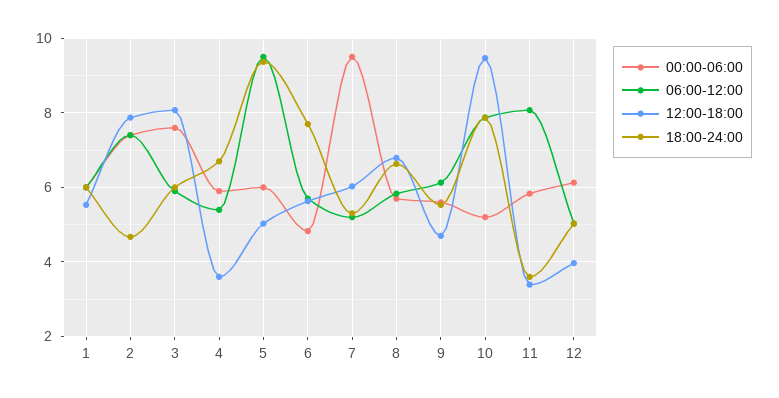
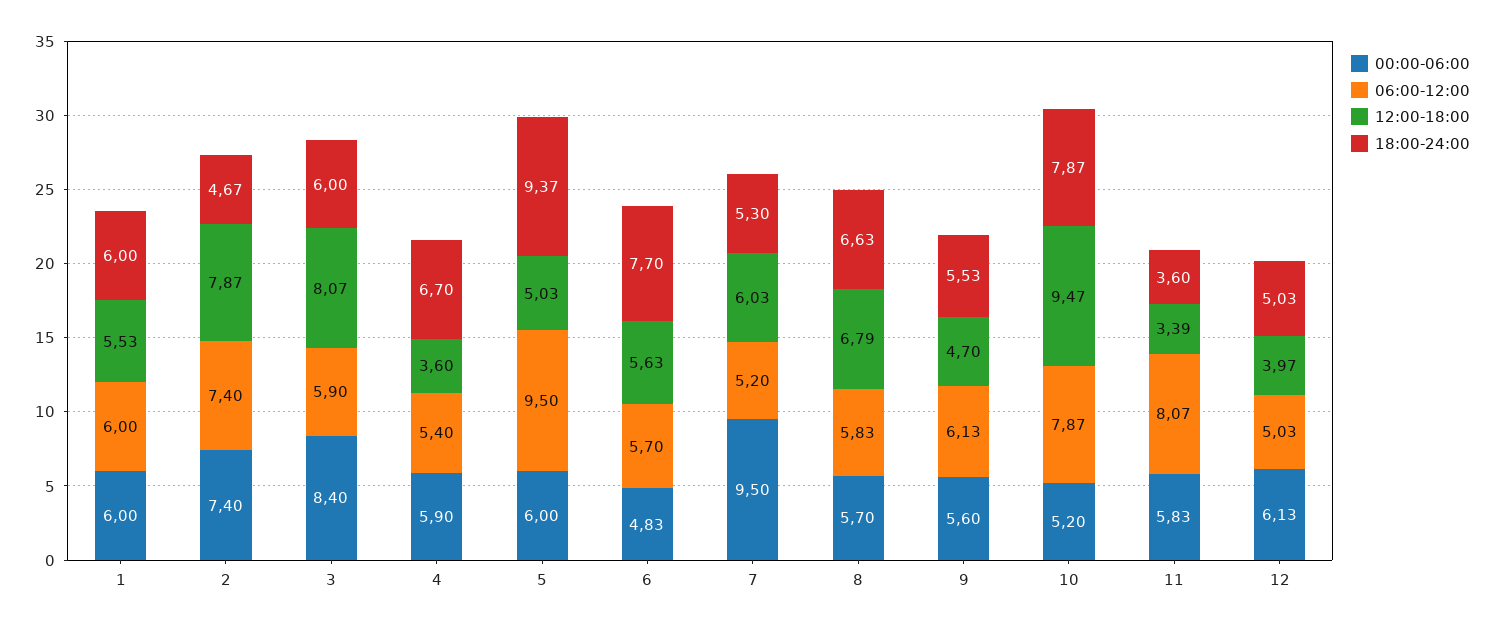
00:00-06:00, 3: 7.6 -> 8.4

